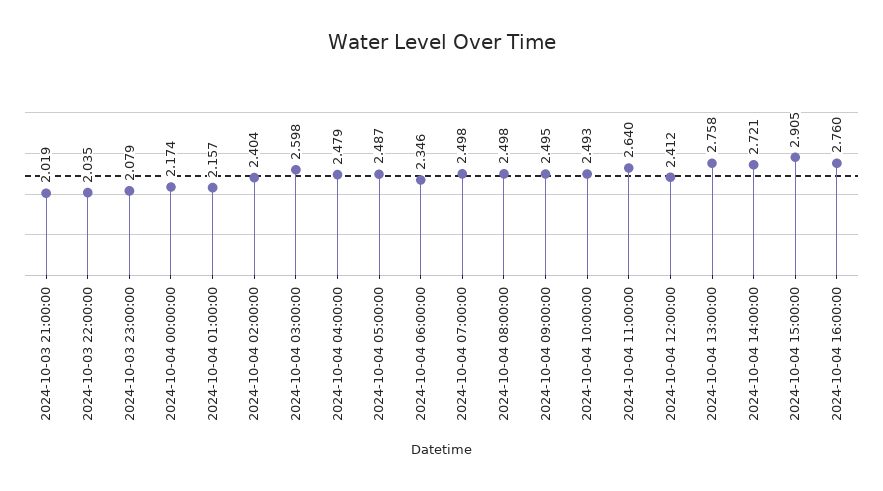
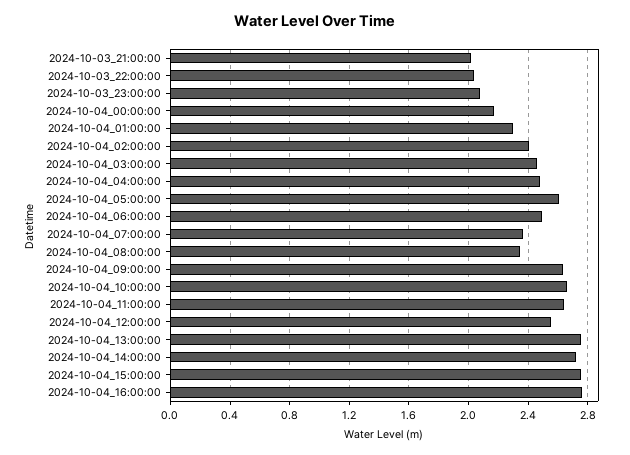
2024-10-04 01:00:00: 2.157 -> 2.3
2024-10-04 03:00:00: 2.598 -> 2.45
2024-10-04 05:00:00: 2.487 -> 2.6
2024-10-04 06:00:00: 2.346 -> 2.5
2024-10-04 07:00:00: 2.498 -> 2.35
2024-10-04 08:00:00: 2.498 -> 2.35
2024-10-04 09:00:00: 2.495 -> 2.65
2024-10-04 10:00:00: 2.493 -> 2.65
2024-10-04 12:00:00: 2.412 -> 2.55
2024-10-04 15:00:00: 2.905 -> 2.75

